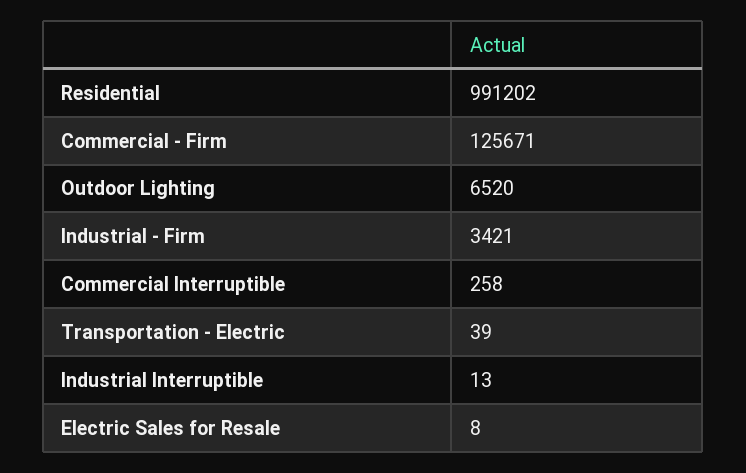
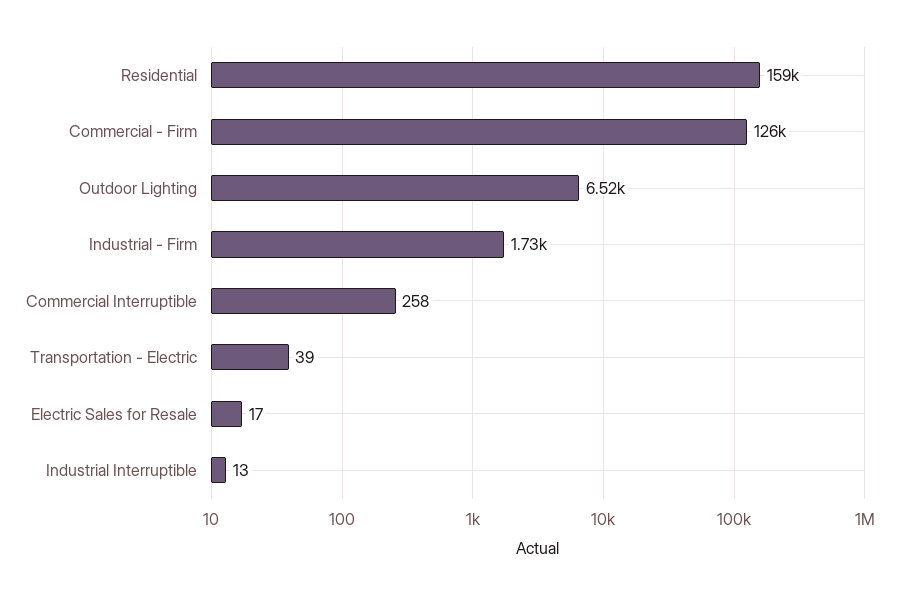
Residential: 991202 -> 159000
Industrial - Firm: 3421 -> 1730
Electric Sales for Resale: 8 -> 17

